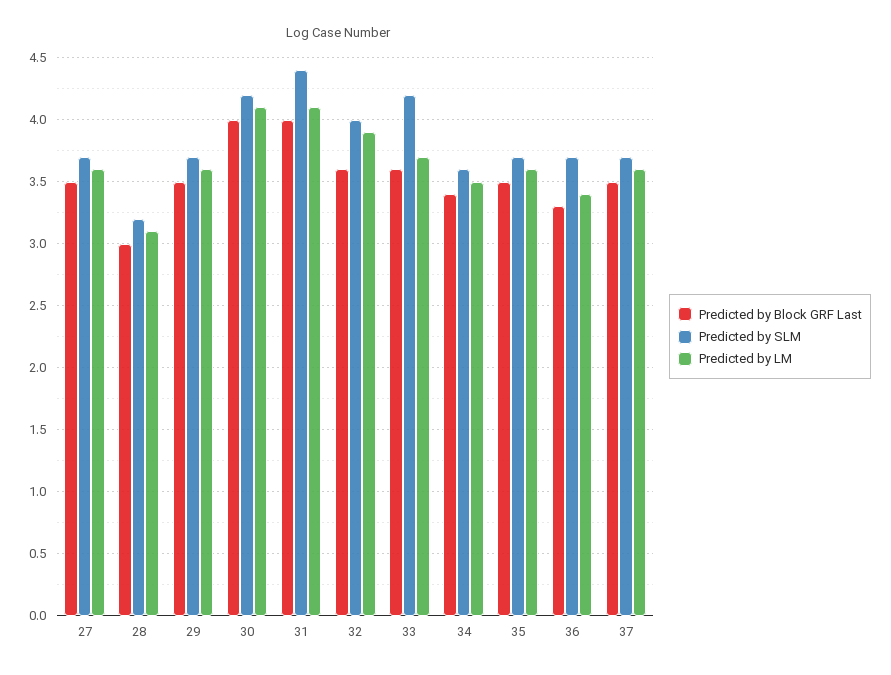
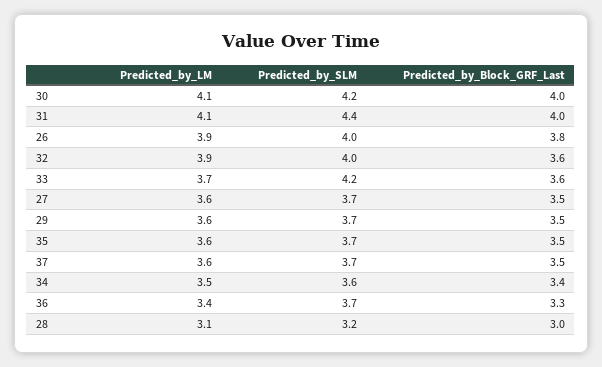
Predicted by LM, 26: none -> 3.9
Predicted by SLM, 26: none -> 4
Predicted by Block GRF Last, 26: none -> 3.8

